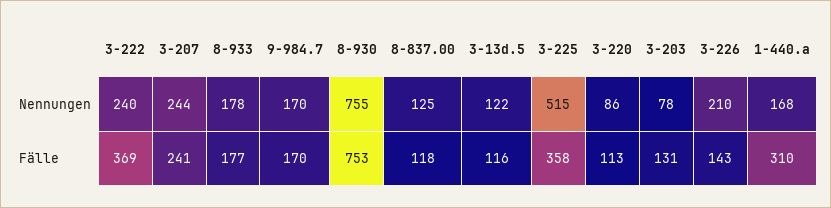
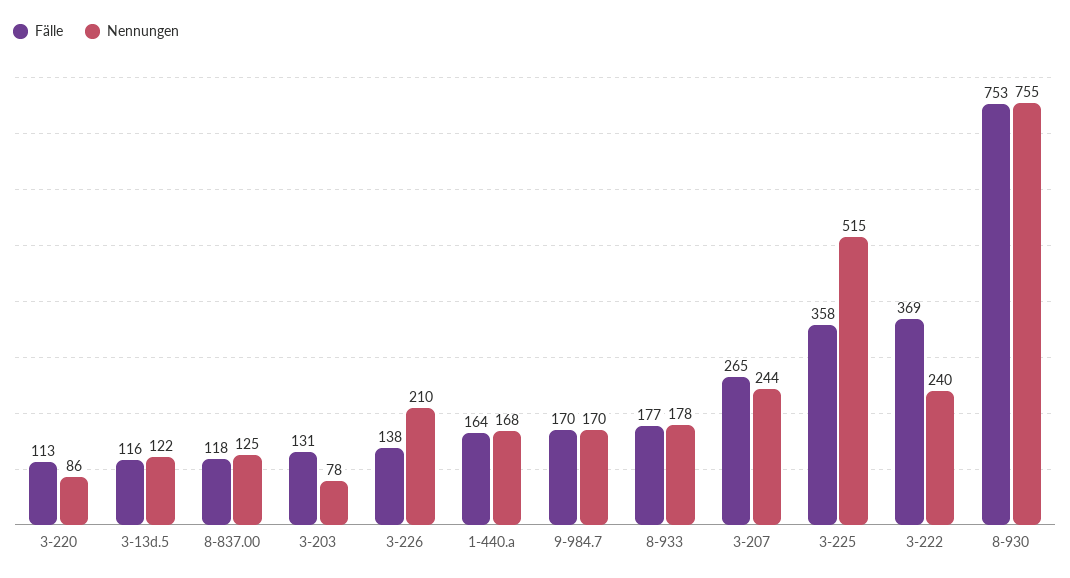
Fälle, 3-207: 241 -> 265
Fälle, 3-226: 143 -> 138
Fälle, 1-440.a: 310 -> 164

